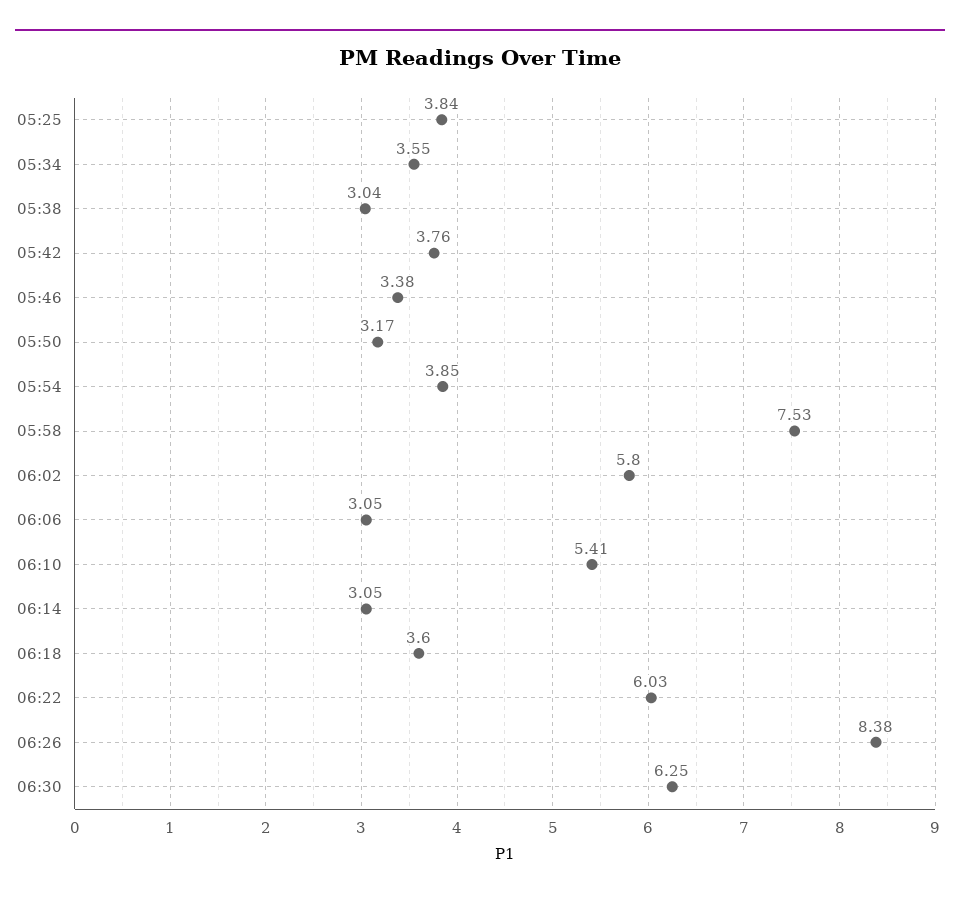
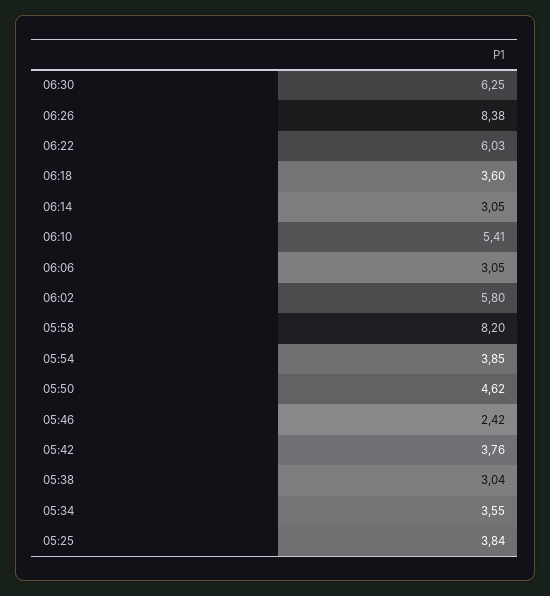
05:46: 3.38 -> 2.42
05:50: 3.17 -> 4.62
05:58: 7.53 -> 8.2

